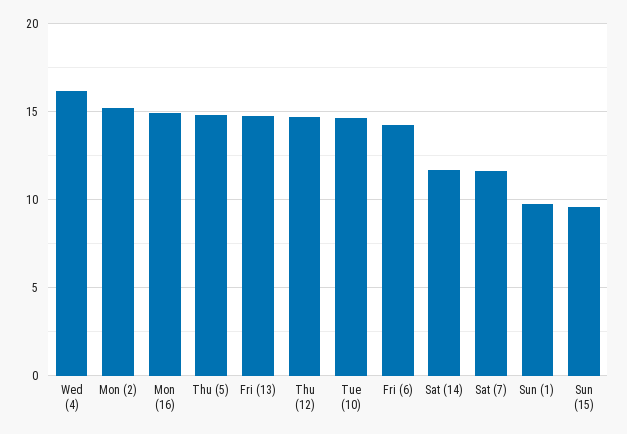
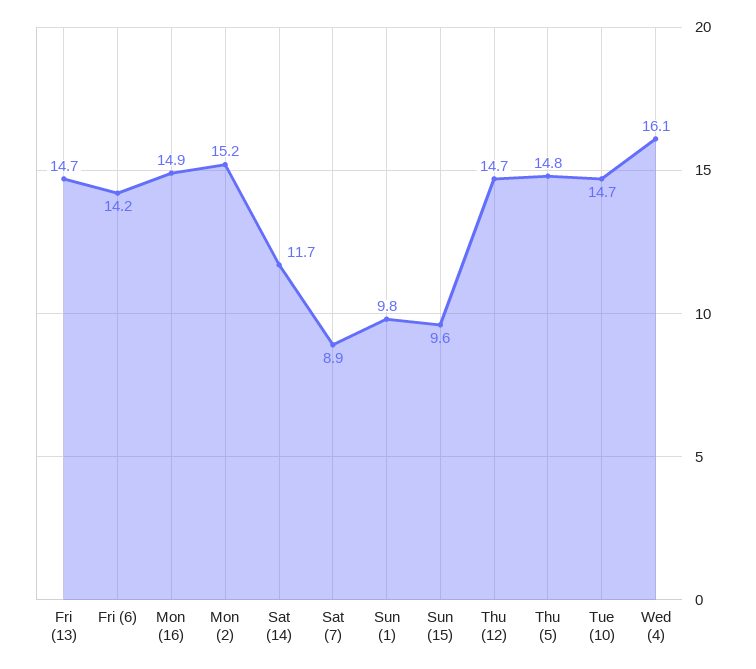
Sat (7): 11.5 -> 8.9

